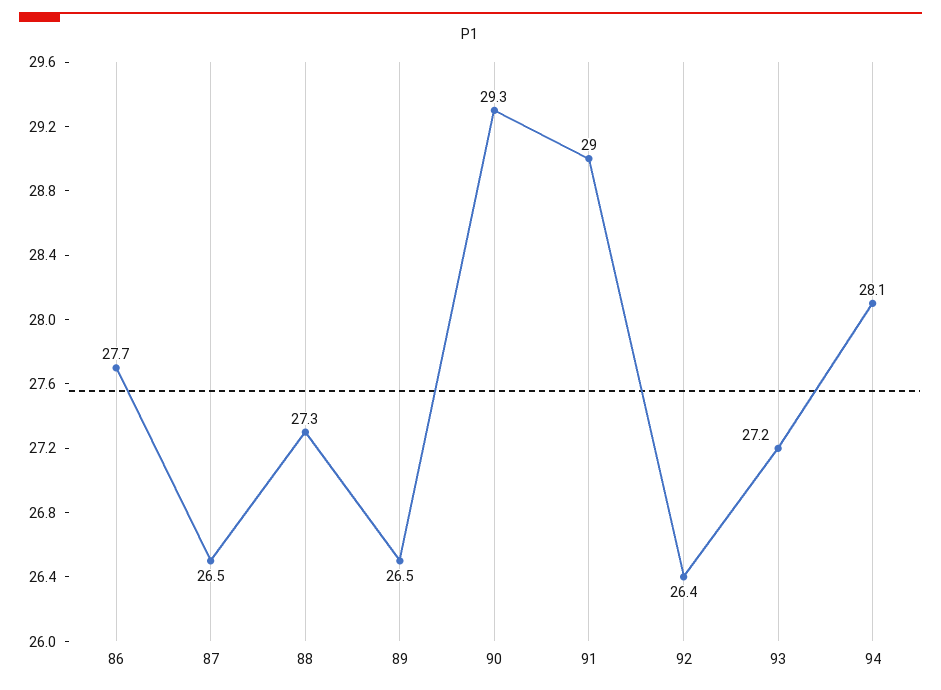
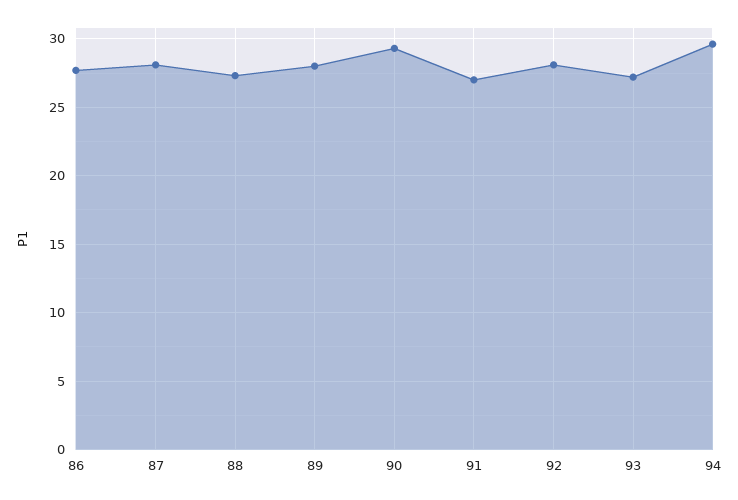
87: 26.5 -> 28
89: 26.5 -> 28
91: 29 -> 27
92: 26.4 -> 28
94: 28.1 -> 29.5

